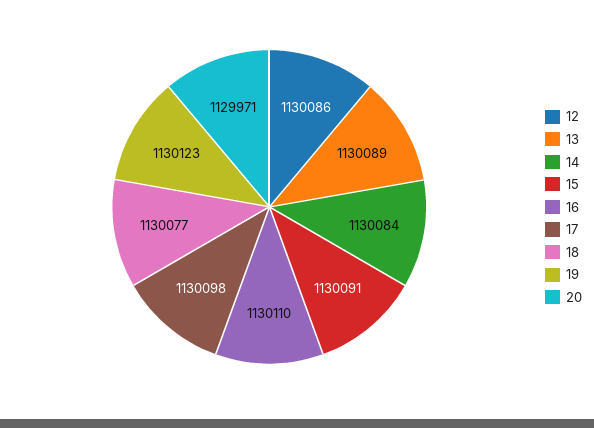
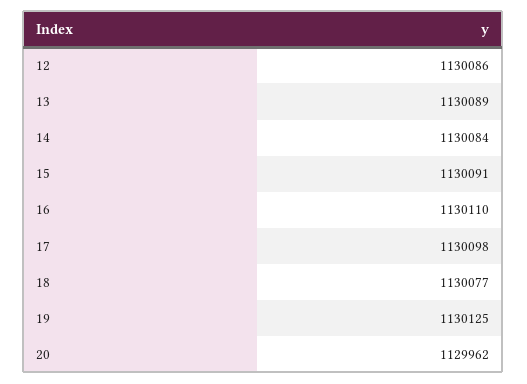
19: 1130123 -> 1130125
20: 1129971 -> 1129962

